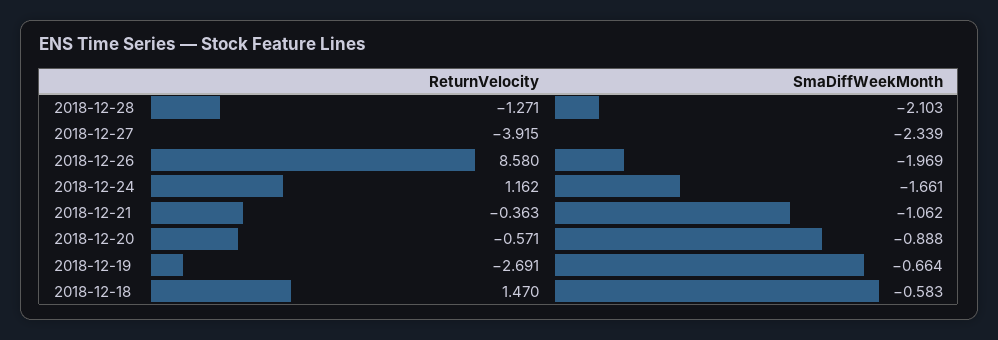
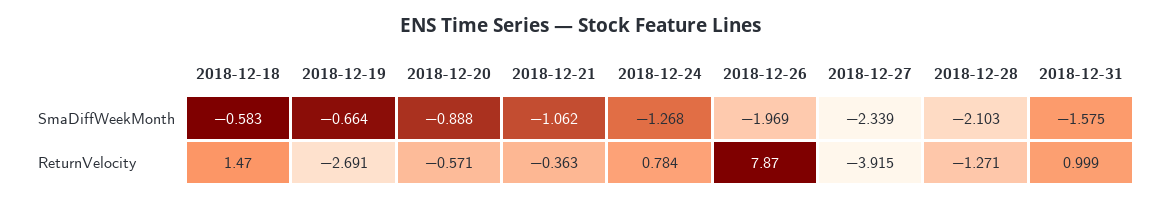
ReturnVelocity, 2018-12-26: 8.58 -> 7.87
ReturnVelocity, 2018-12-24: 1.162 -> 0.784
SmaDiffWeekMonth, 2018-12-24: -1.661 -> -1.268
SmaDiffWeekMonth, 2018-12-31: none -> -1.575
ReturnVelocity, 2018-12-31: none -> 0.999

